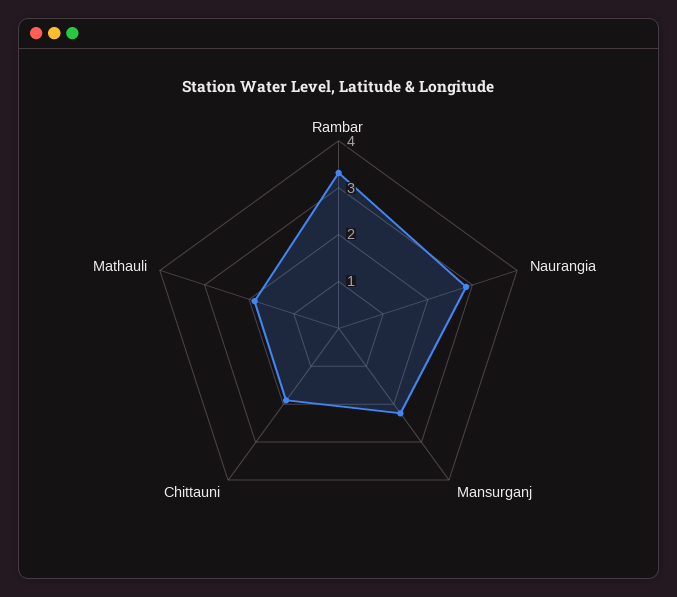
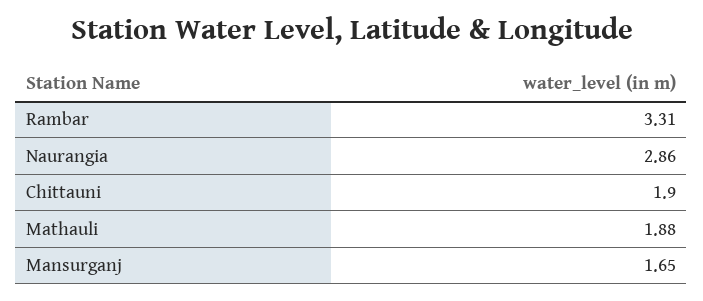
Mansurganj: 2.2 -> 1.65

